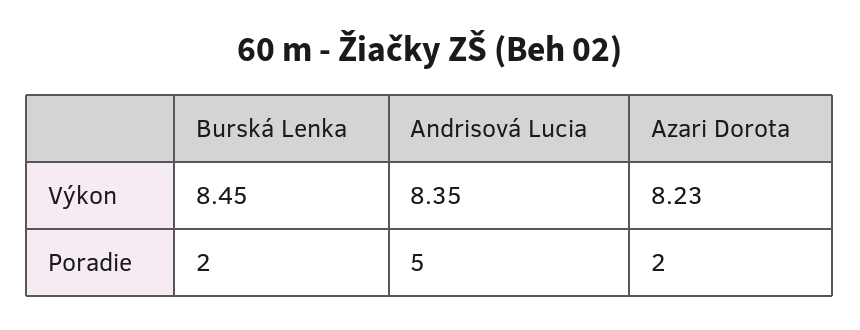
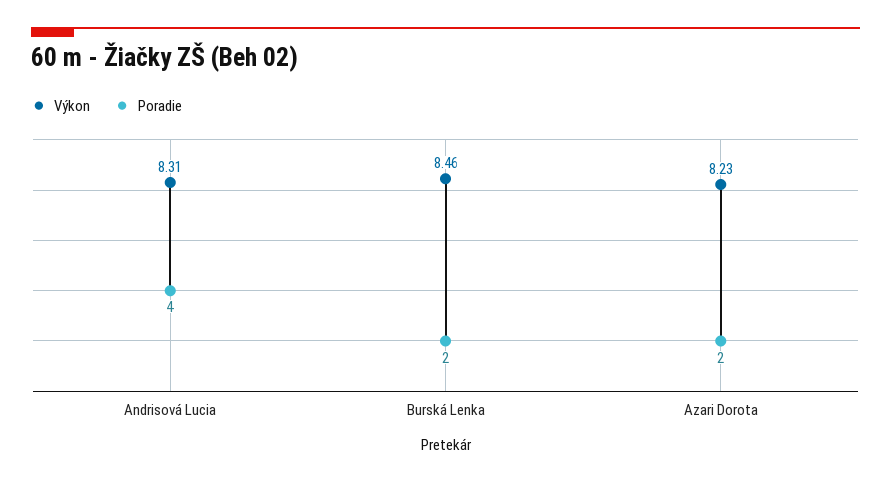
Výkon, Burská Lenka: 8.45 -> 8.46
Výkon, Andrisová Lucia: 8.35 -> 8.31
Poradie, Andrisová Lucia: 5 -> 4

